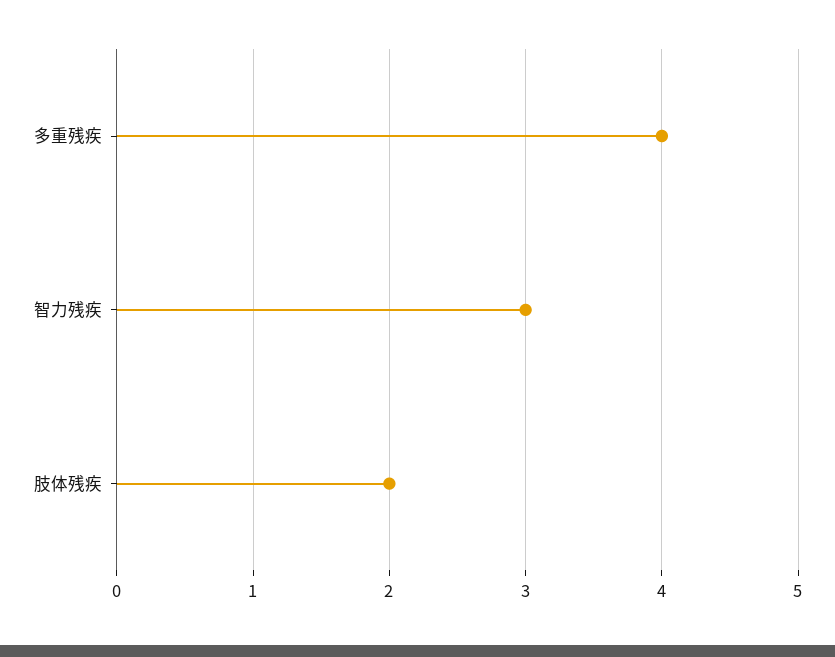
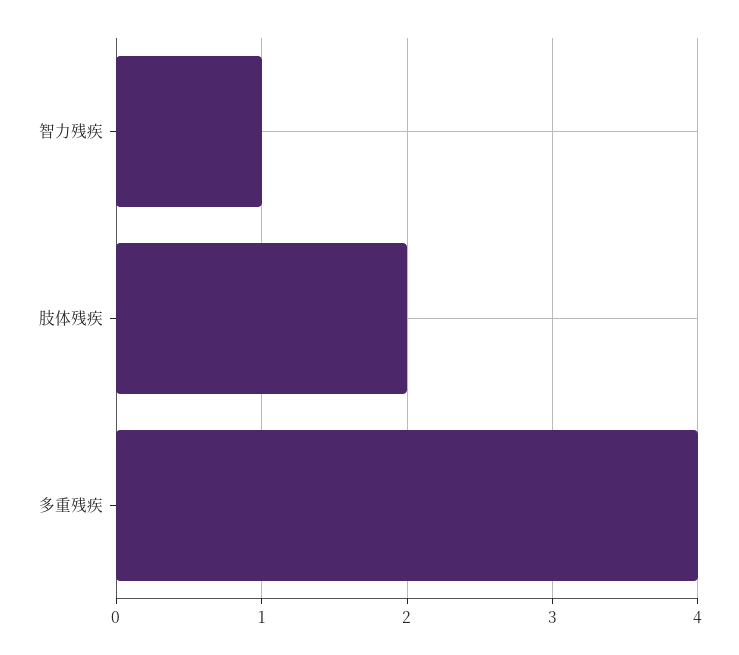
智力残疾: 3 -> 1

